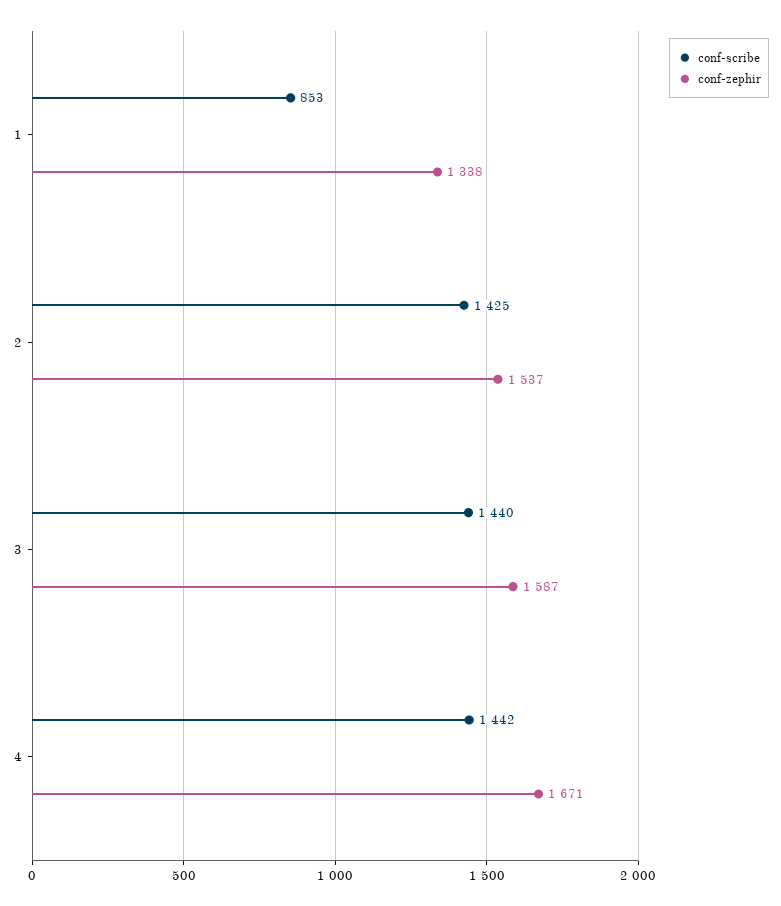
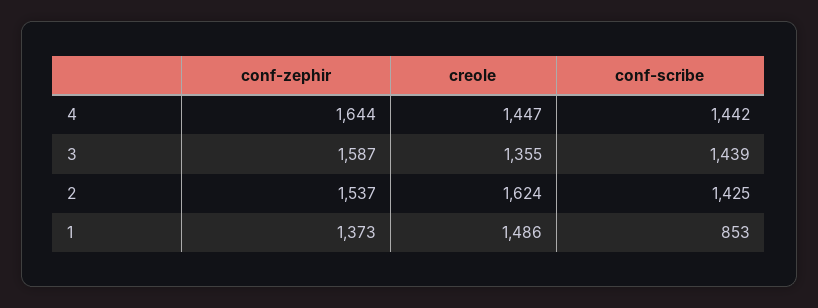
conf-zephir, 1: 1338 -> 1373
conf-scribe, 3: 1440 -> 1439
conf-zephir, 4: 1671 -> 1644
creole, 4: none -> 1447
creole, 3: none -> 1355
creole, 2: none -> 1624
creole, 1: none -> 1486

